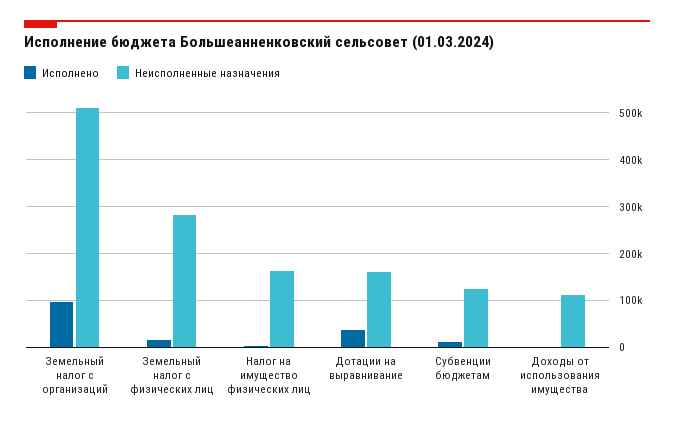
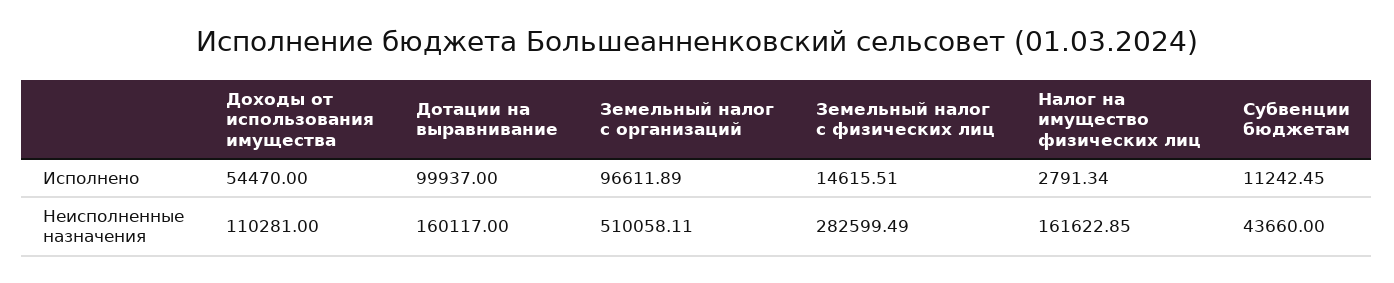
Исполнено, Дотации на выравнивание: 40000 -> 99937
Неисполненные назначения, Субвенции бюджетам: 120000 -> 43660
Исполнено, Доходы от использования имущества: 0 -> 54470

